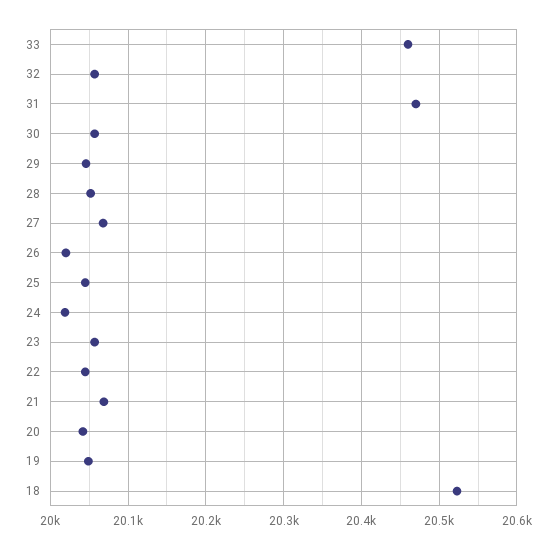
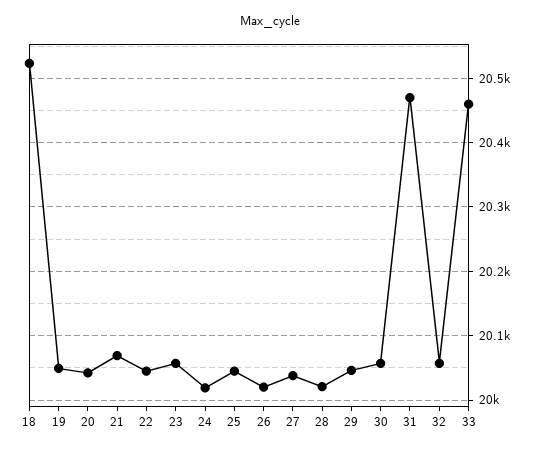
28: 20050 -> 20020
27: 20070 -> 20040

